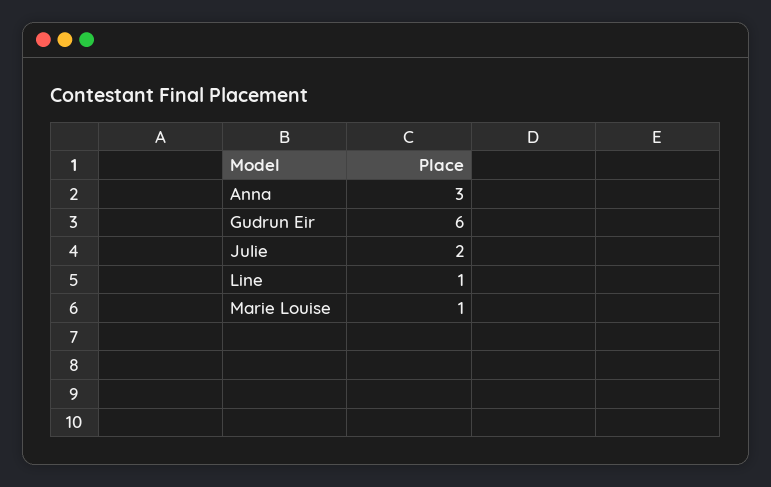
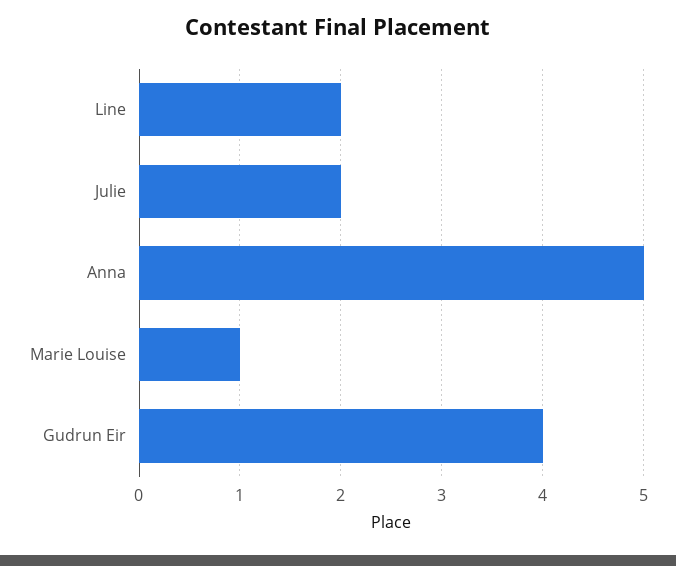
Anna: 3 -> 5
Gudrun Eir: 6 -> 4
Line: 1 -> 2

